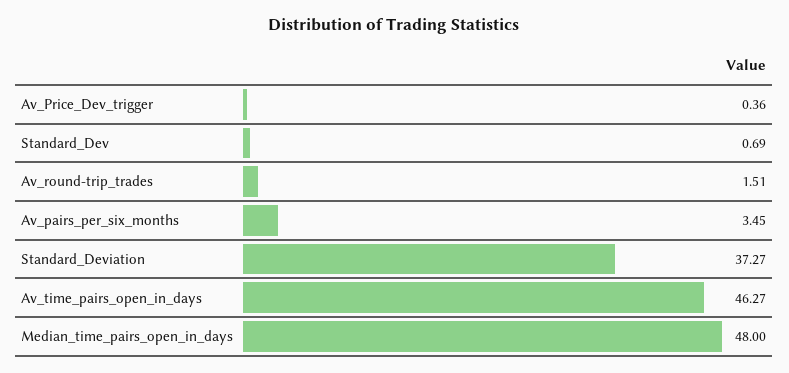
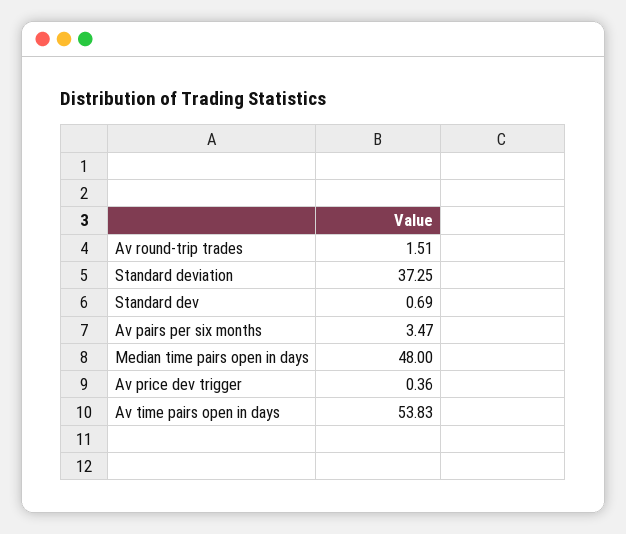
Av_pairs_per_six_months: 3.45 -> 3.47
Standard_Deviation: 37.27 -> 37.25
Av_time_pairs_open_in_days: 46.27 -> 53.83

